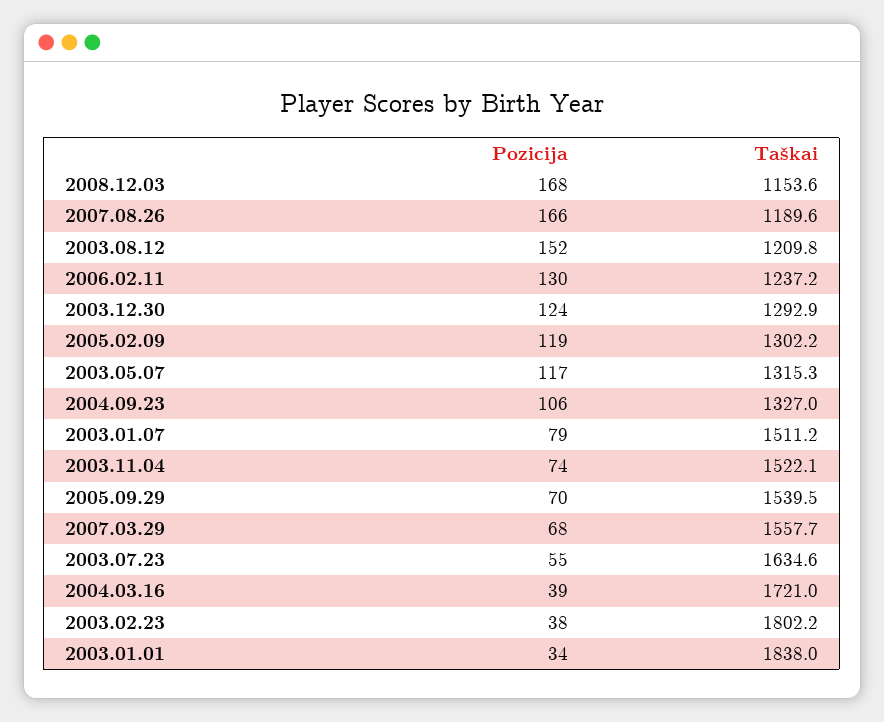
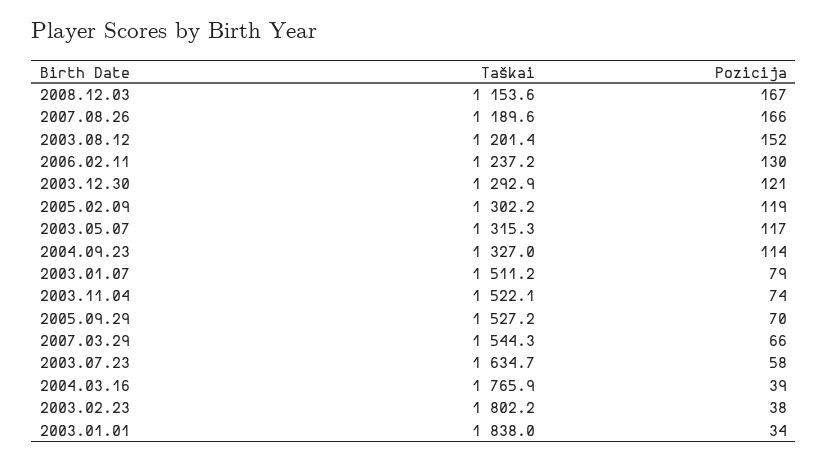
Pozicija, 2008.12.03: 168 -> 167
Taškai, 2003.08.12: 1209.8 -> 1201.4
Pozicija, 2003.12.30: 124 -> 121
Pozicija, 2004.09.23: 106 -> 114
Taškai, 2005.09.29: 1539.5 -> 1527.2
Pozicija, 2007.03.29: 68 -> 66
Taškai, 2007.03.29: 1557.7 -> 1544.3
Pozicija, 2003.07.23: 55 -> 58
Taškai, 2003.07.23: 1634.6 -> 1634.7
Taškai, 2004.03.16: 1721 -> 1765.9

